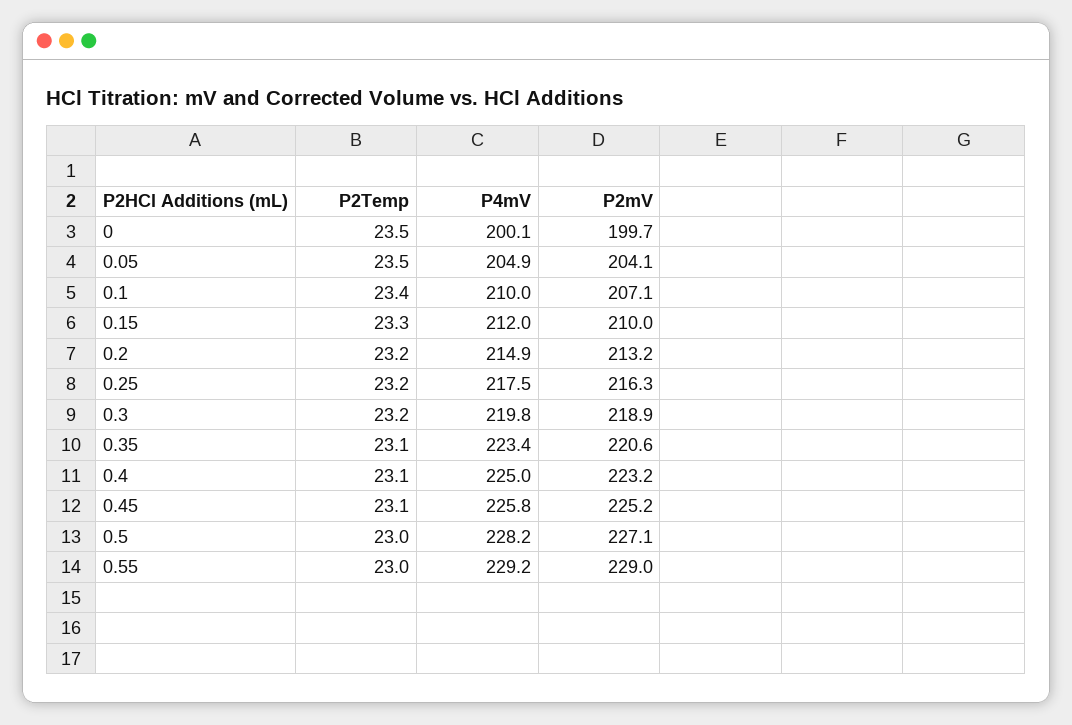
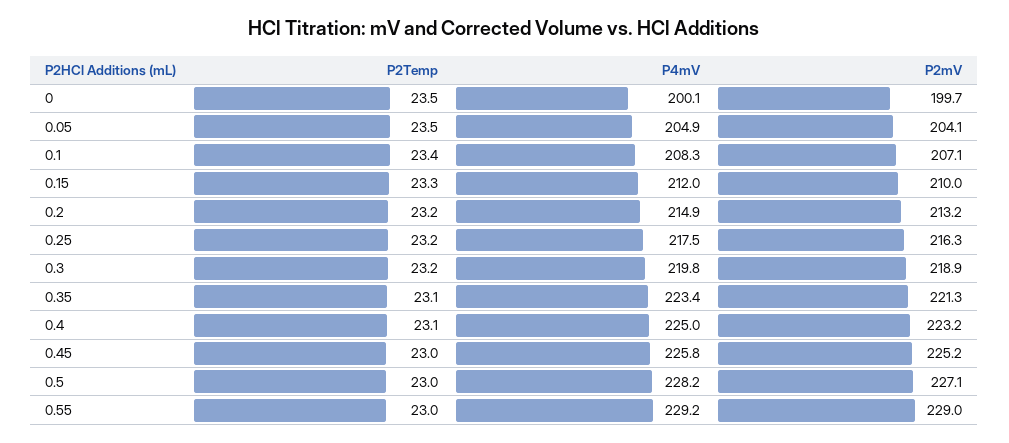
P4mV, 0.1: 210 -> 208.3
P2mV, 0.35: 220.6 -> 221.3
P2Temp, 0.45: 23.1 -> 23

